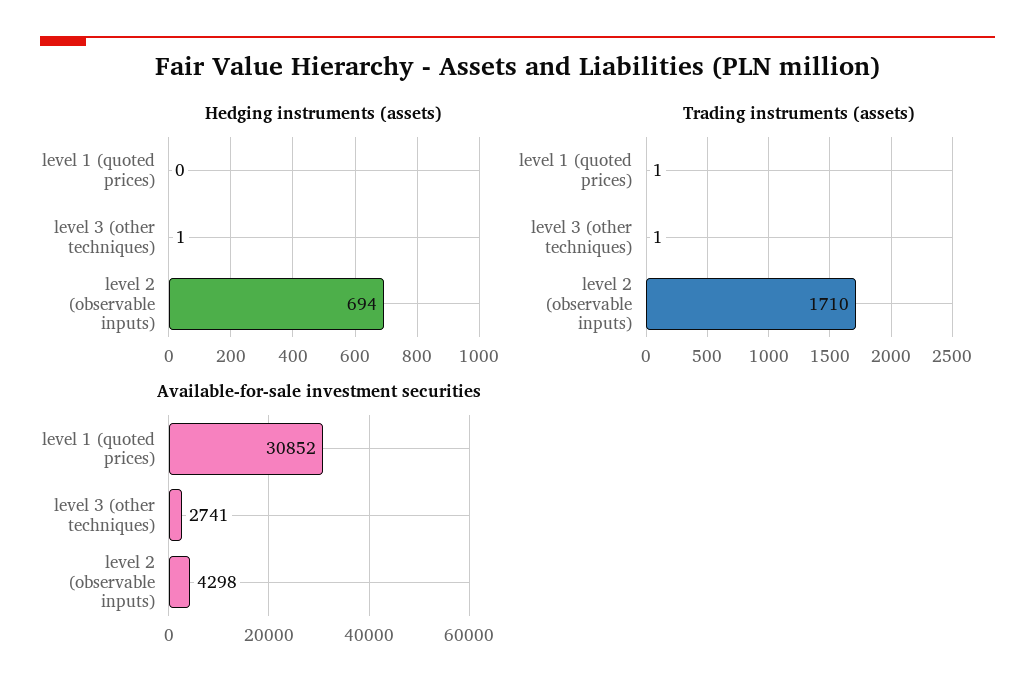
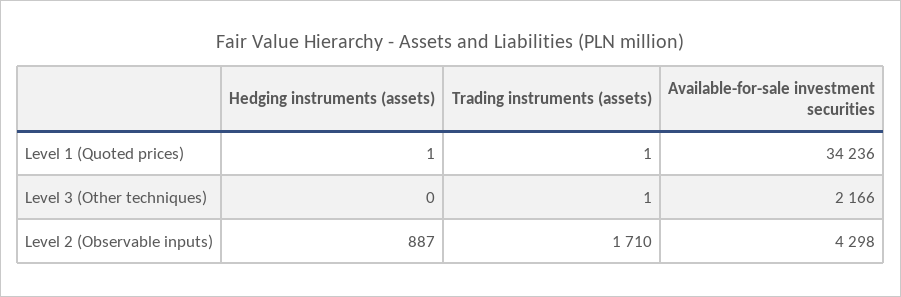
Hedging instruments (assets), level 1 (quoted prices): 0 -> 1
Hedging instruments (assets), level 3 (other techniques): 1 -> 0
Hedging instruments (assets), level 2 (observable inputs): 694 -> 887
Available-for-sale investment securities, level 1 (quoted prices): 30852 -> 34236
Available-for-sale investment securities, level 3 (other techniques): 2741 -> 2166

